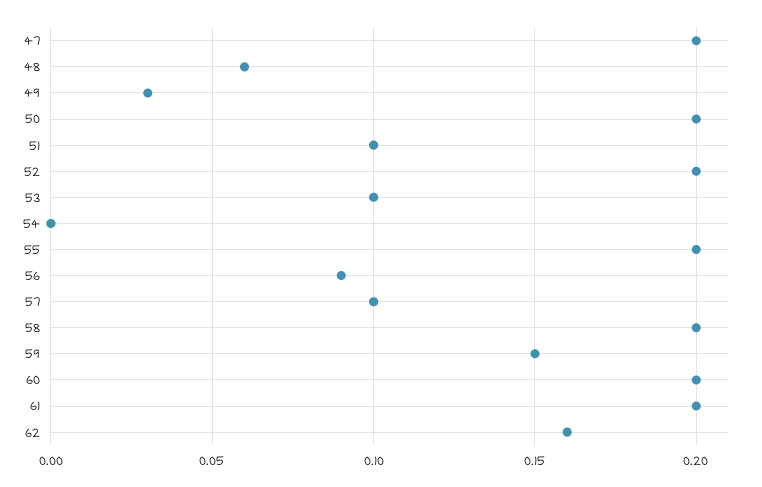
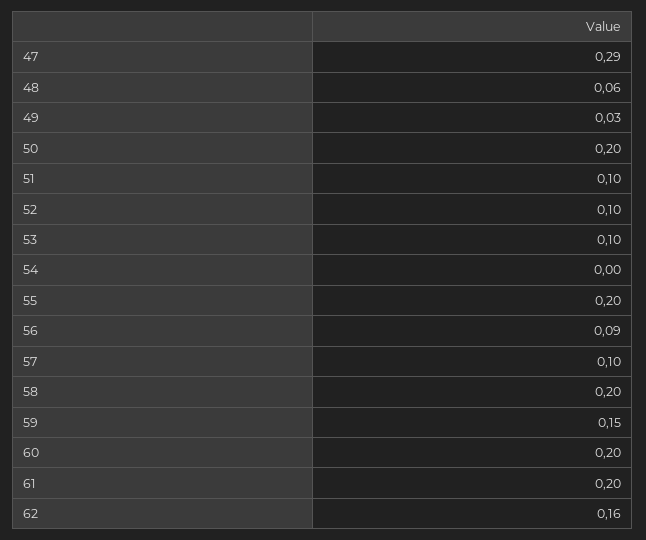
47: 0.2 -> 0.29
52: 0.2 -> 0.1

